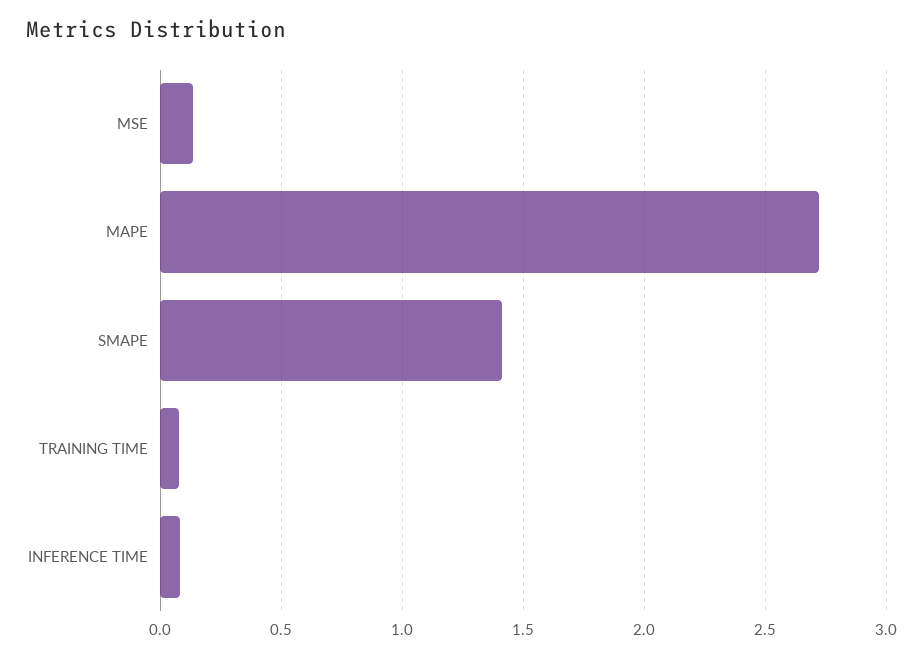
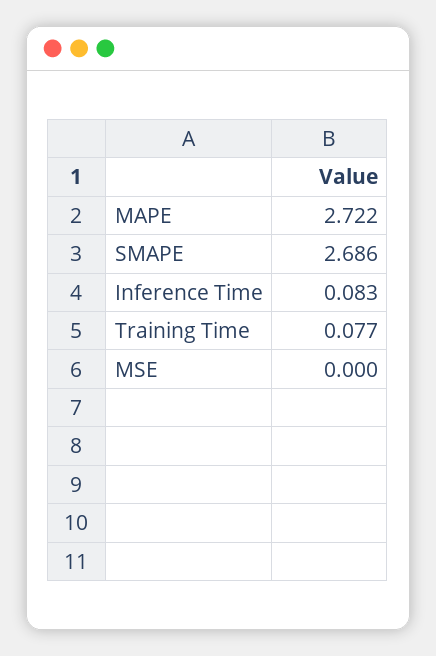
MSE: 0.15 -> 0
SMAPE: 1.4 -> 2.686

